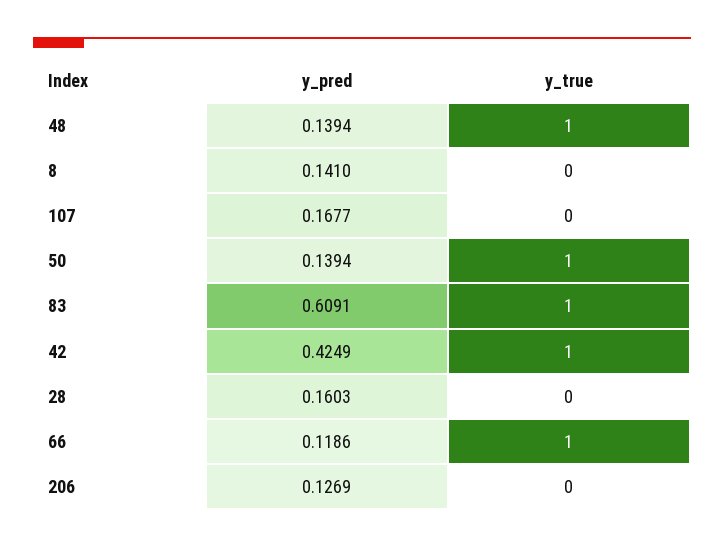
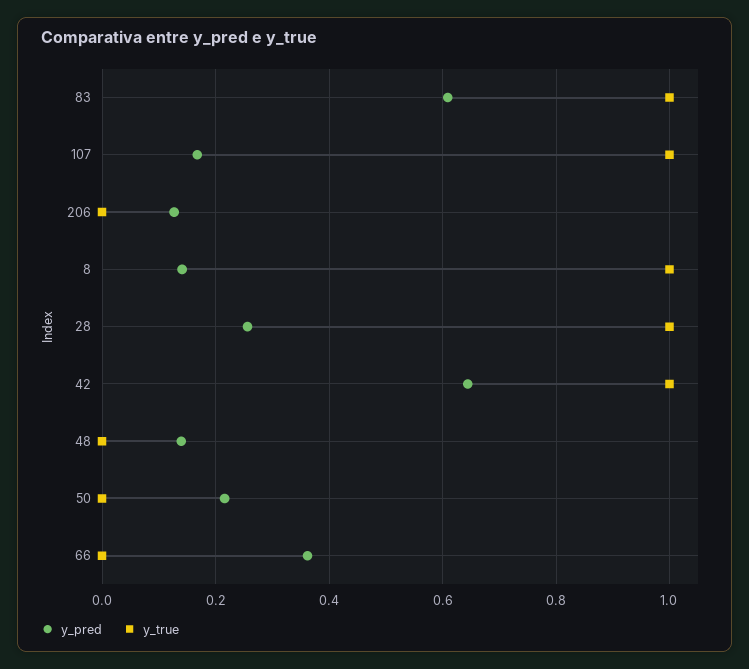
y_true, 48: 1 -> 0
y_true, 8: 0 -> 1
y_true, 107: 0 -> 1
y_pred, 50: 0.1394 -> 0.22
y_true, 50: 1 -> 0
y_pred, 42: 0.4249 -> 0.64
y_pred, 28: 0.1603 -> 0.26
y_true, 28: 0 -> 1
y_pred, 66: 0.1186 -> 0.36
y_true, 66: 1 -> 0

